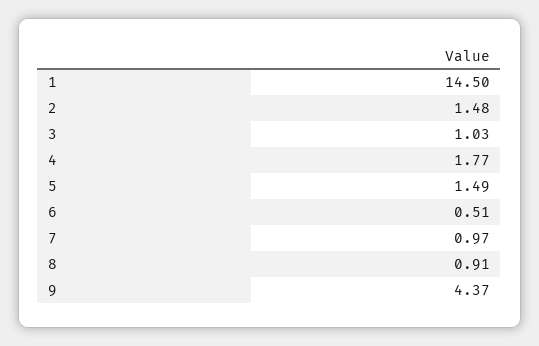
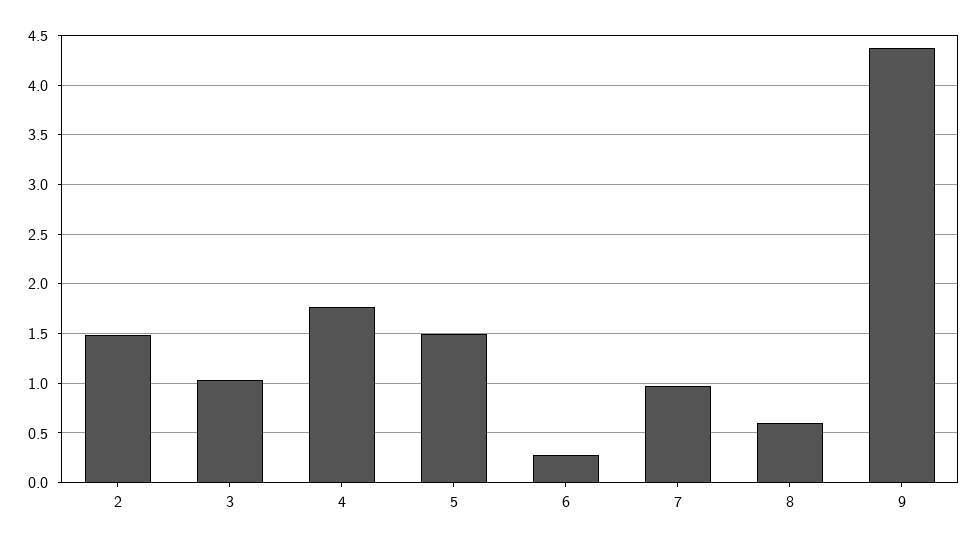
1: 14.5 -> none
6: 0.51 -> 0.3
8: 0.91 -> 0.6

